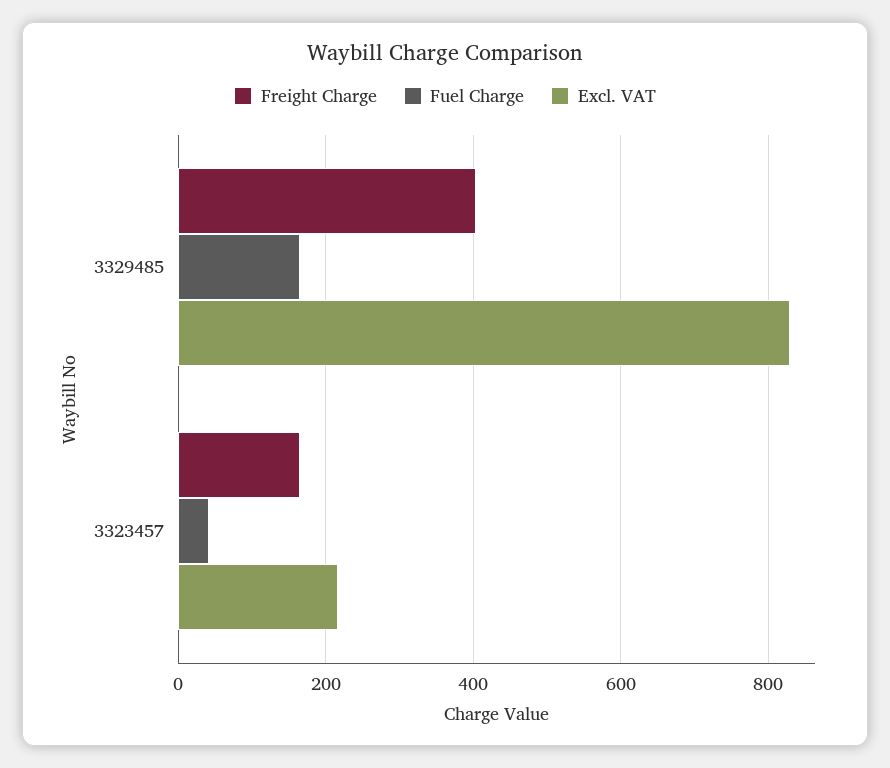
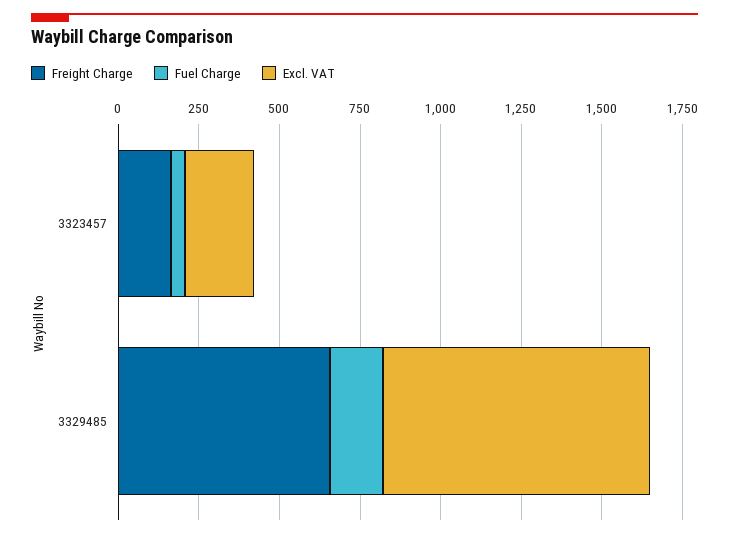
Freight Charge, 3329485: 400 -> 650

